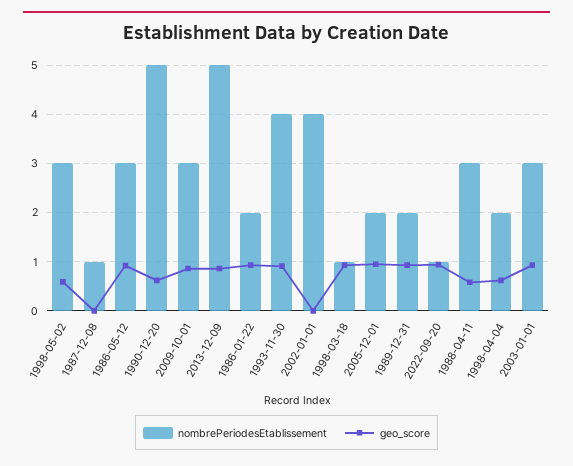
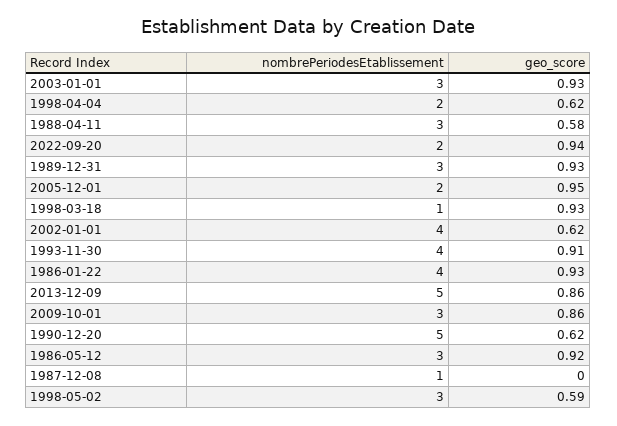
nombrePeriodesEtablissement, 1986-01-22: 2 -> 4
geo_score, 2002-01-01: 0 -> 0.62
nombrePeriodesEtablissement, 1989-12-31: 2 -> 3
nombrePeriodesEtablissement, 2022-09-20: 1 -> 2

